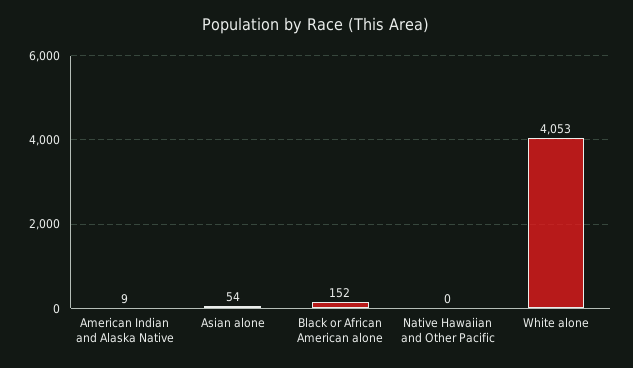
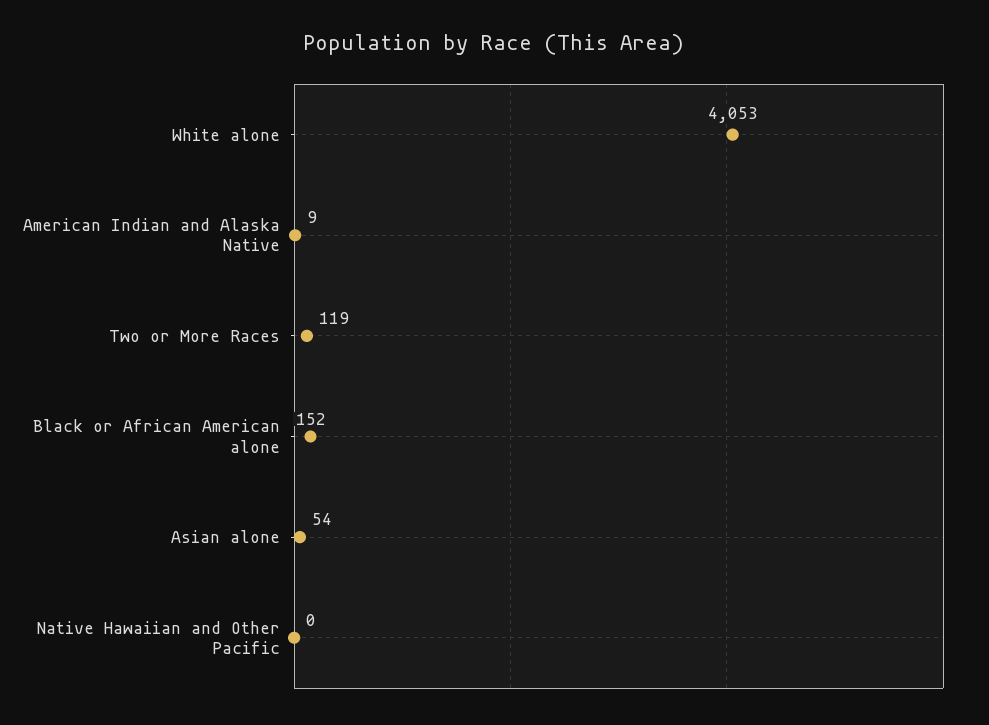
Two or More Races: none -> 119

